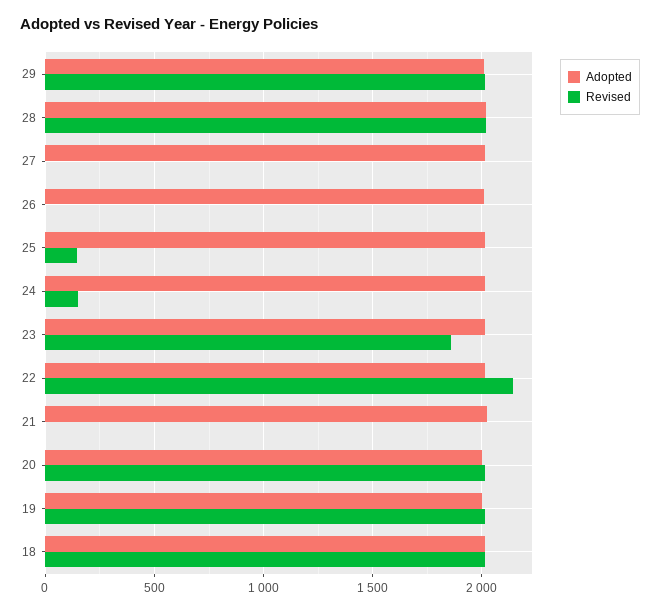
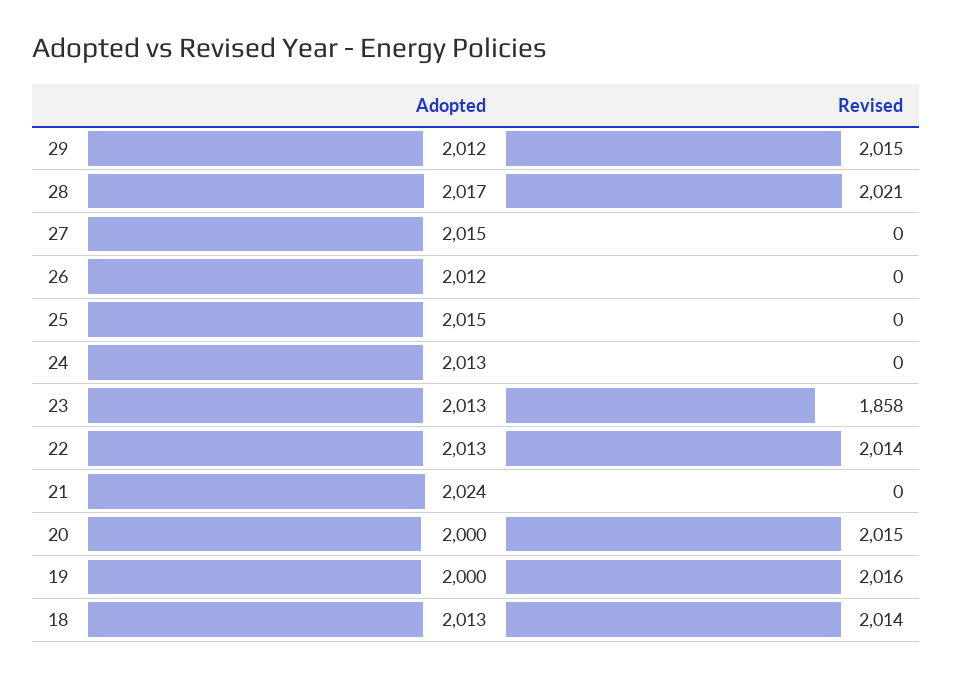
Revised, 25: 150 -> 0
Revised, 24: 150 -> 0
Revised, 22: 2150 -> 2014

